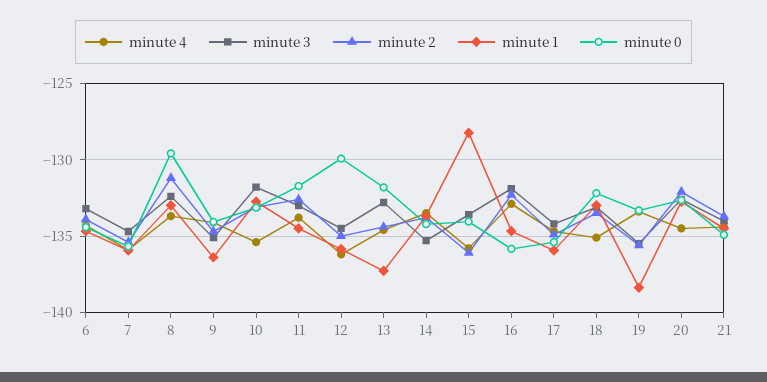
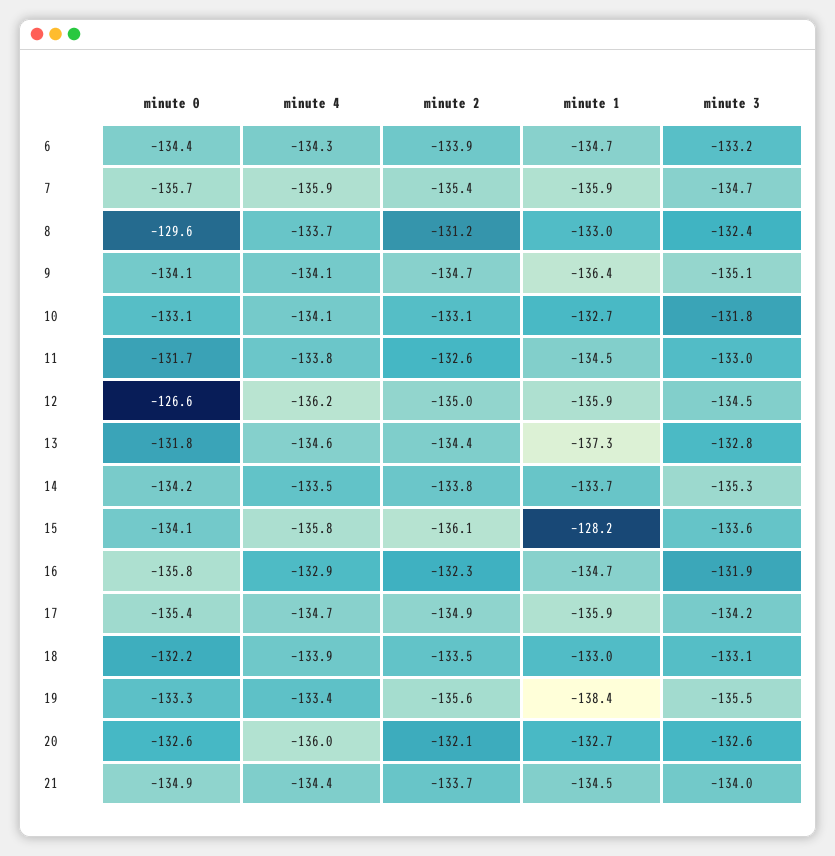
minute 4, 10: -135.5 -> -134.1
minute 0, 12: -130 -> -126.6
minute 4, 18: -135 -> -133.9
minute 4, 20: -134.5 -> -136

